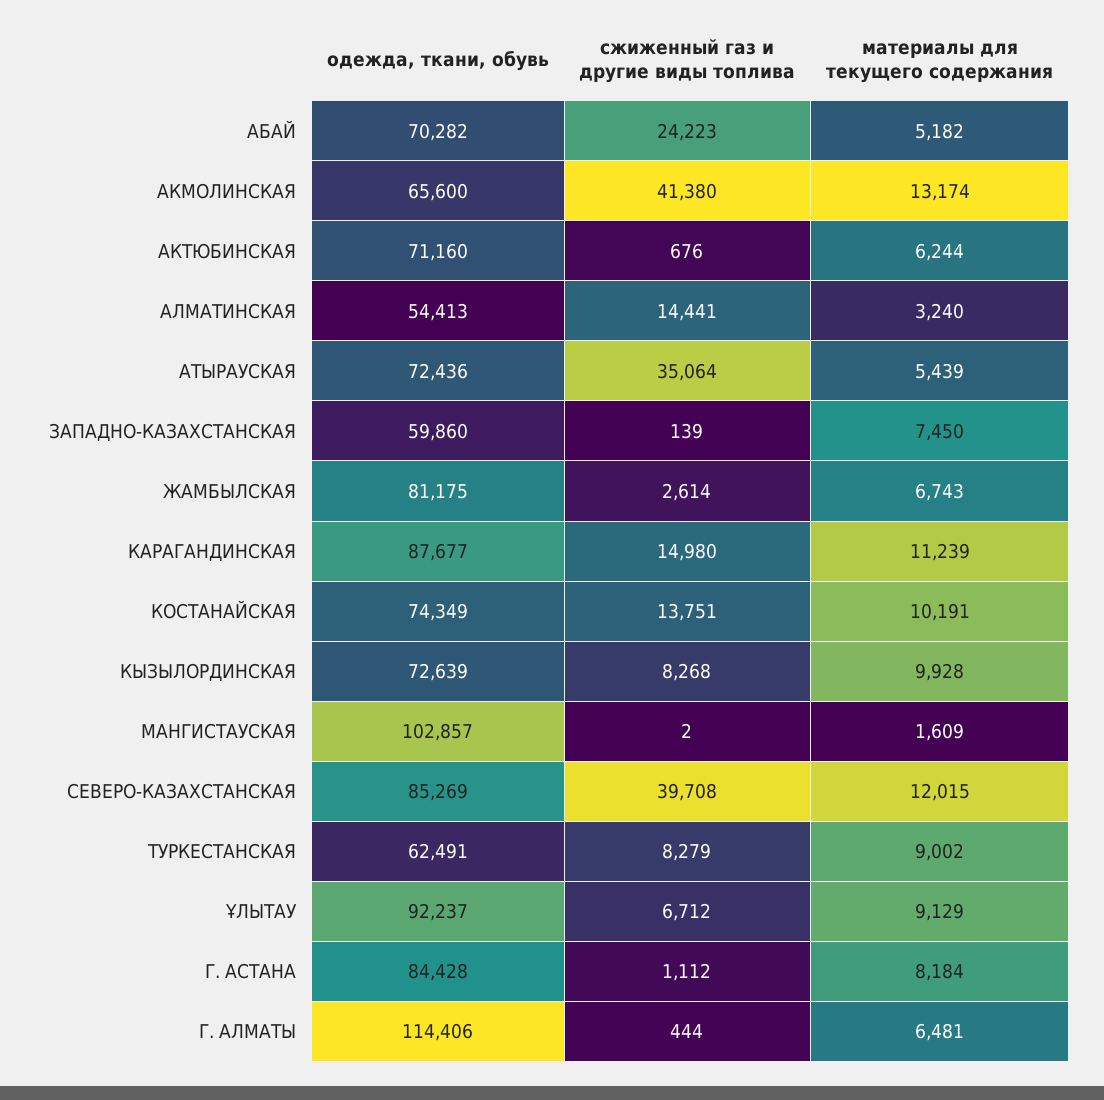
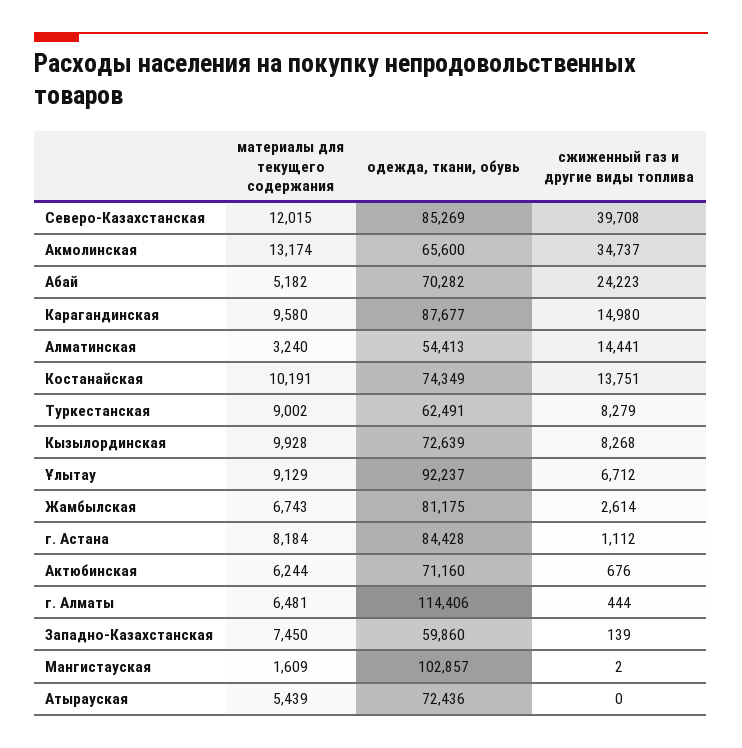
сжиженный газ и другие виды топлива, АКМОЛИНСКАЯ: 41380 -> 34737
сжиженный газ и другие виды топлива, АТЫРАУСКАЯ: 35064 -> 0
материалы для текущего содержания, КАРАГАНДИНСКАЯ: 11239 -> 9580

